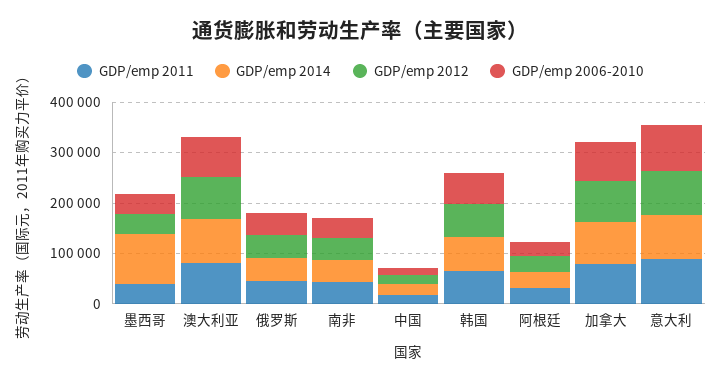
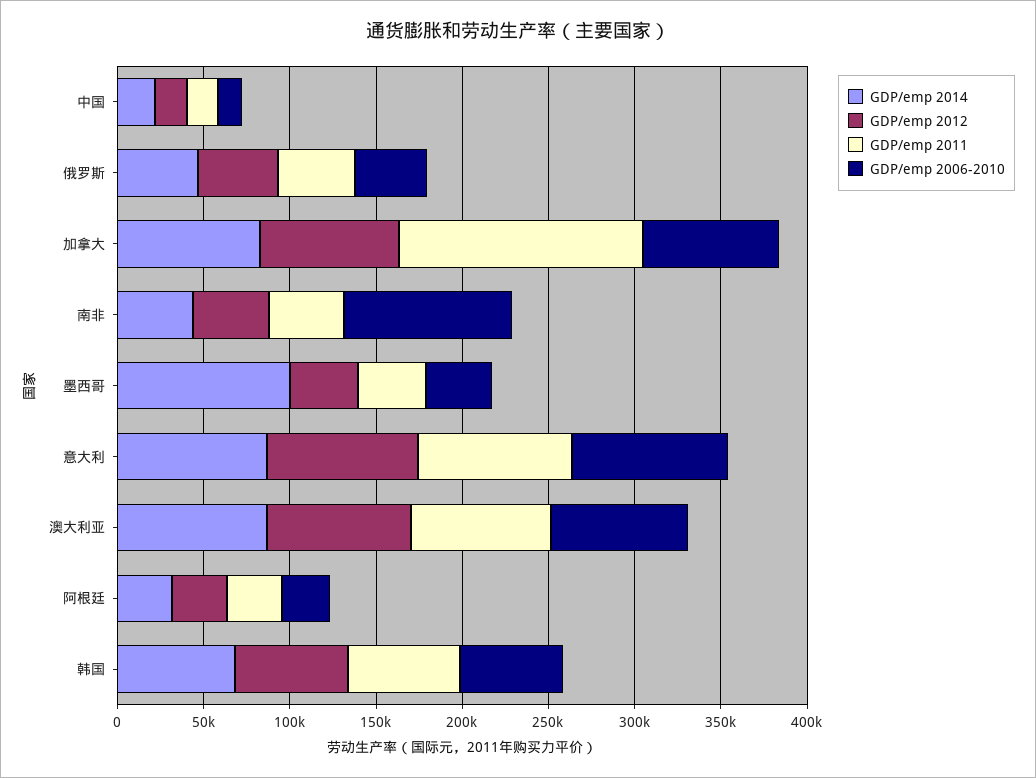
GDP/emp 2006-2010, 南非: 40000 -> 100000
GDP/emp 2011, 加拿大: 80000 -> 140000

